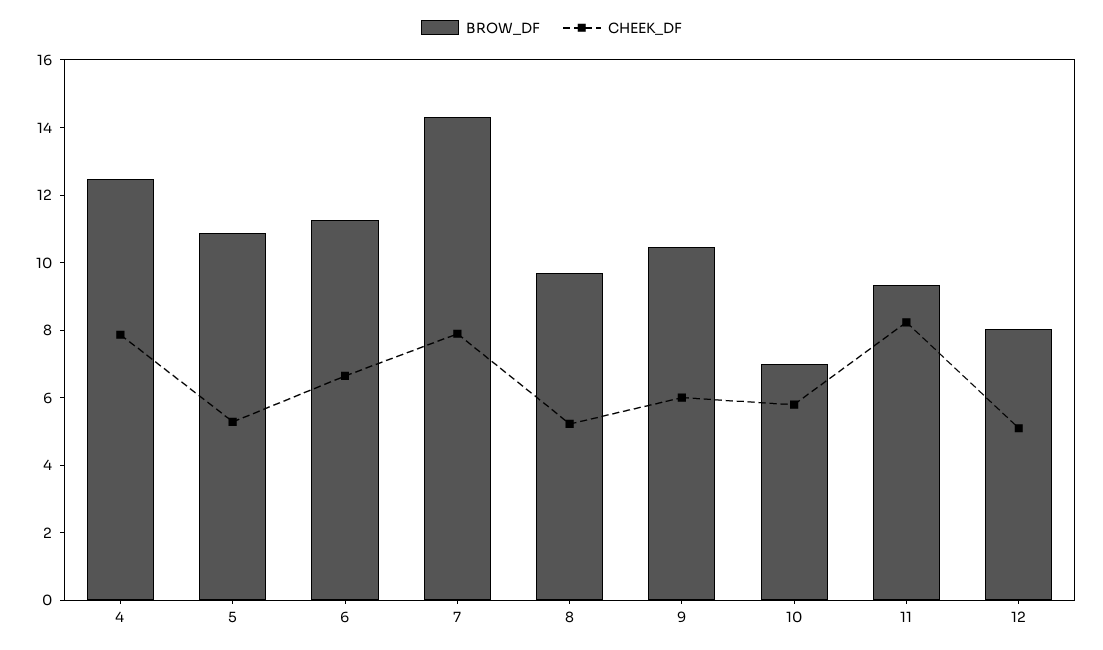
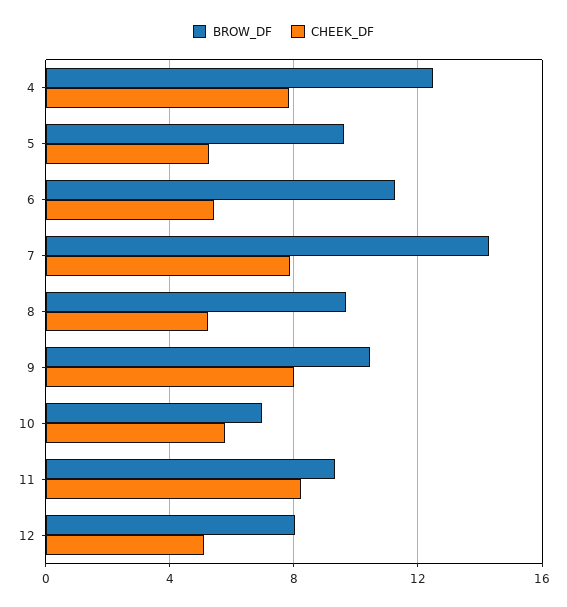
BROW_DF, 5: 11 -> 9.5
CHEEK_DF, 6: 6.5 -> 5.5
CHEEK_DF, 9: 6 -> 8

